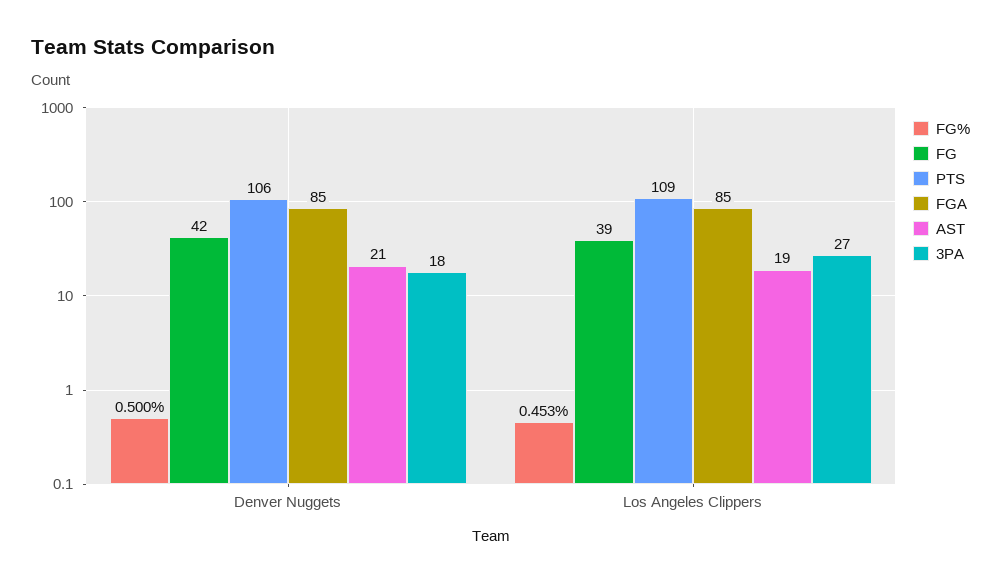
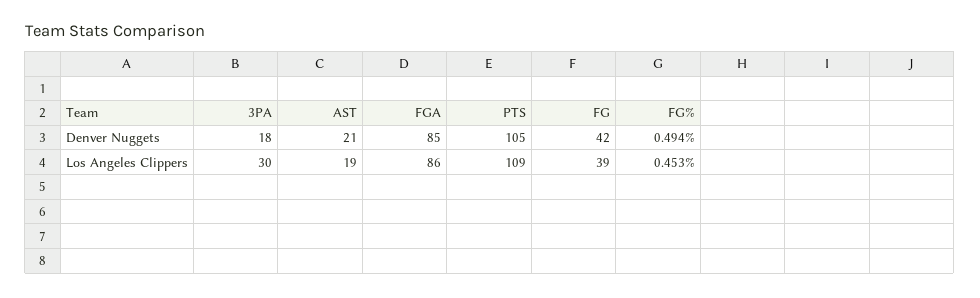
FG%, Denver Nuggets: 0.5 -> 0.494
PTS, Denver Nuggets: 106 -> 105
FGA, Los Angeles Clippers: 85 -> 86
3PA, Los Angeles Clippers: 27 -> 30

